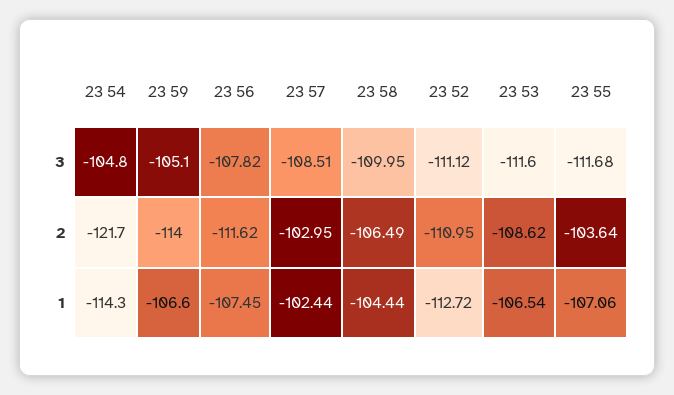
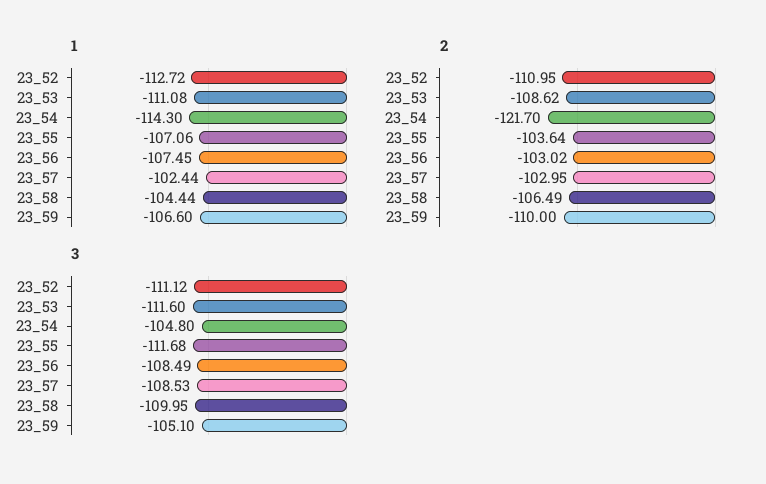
3, 23 56: -107.82 -> -108.49
3, 23 57: -108.51 -> -108.53
2, 23 59: -114 -> -110
2, 23 56: -111.62 -> -103.02
1, 23 53: -106.54 -> -111.08

